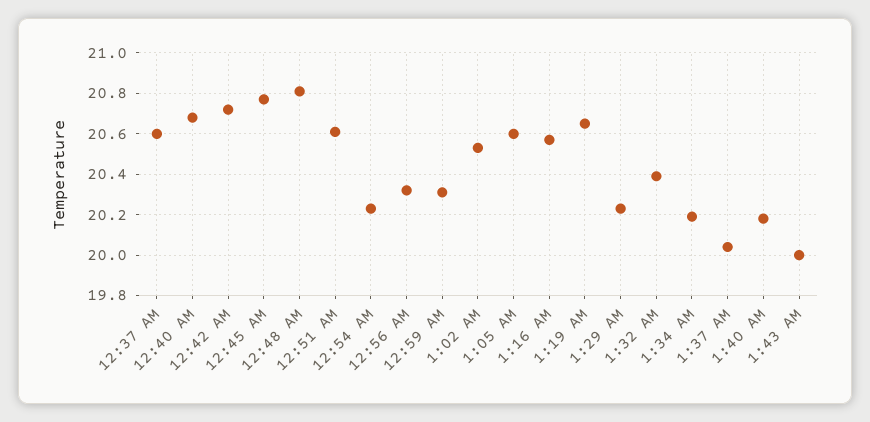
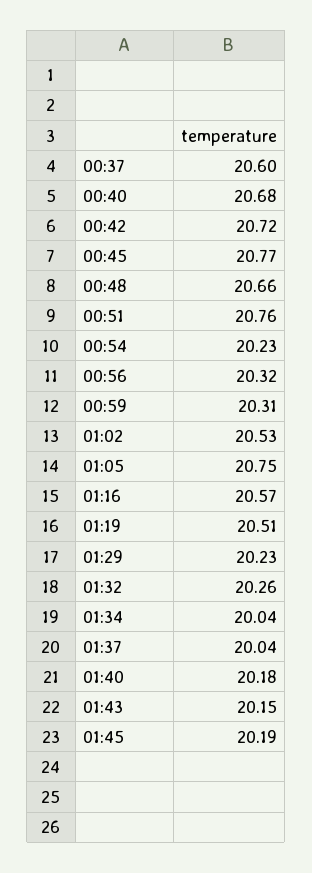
12:48 AM: 20.8 -> 20.66
12:51 AM: 20.6 -> 20.76
1:05 AM: 20.6 -> 20.75
1:19 AM: 20.65 -> 20.51
1:32 AM: 20.4 -> 20.26
1:34 AM: 20.2 -> 20.04
1:43 AM: 20 -> 20.15
01:45: none -> 20.19

